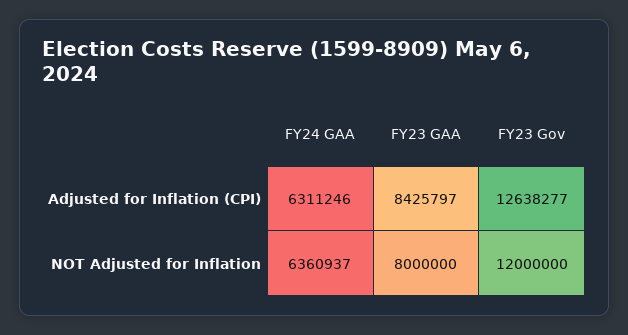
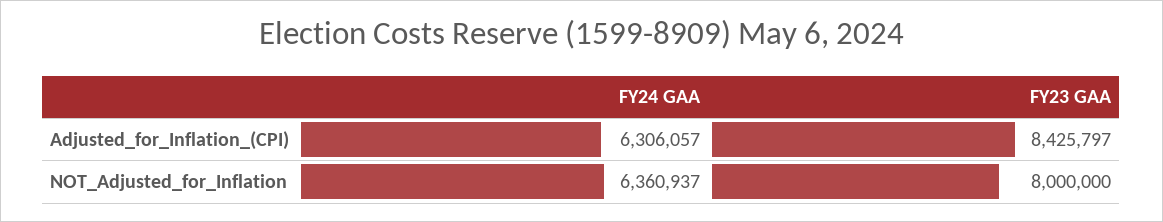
FY24 GAA, Adjusted for Inflation (CPI): 6311246 -> 6306057
FY23 Gov, Adjusted for Inflation (CPI): 12638277 -> none
FY23 Gov, NOT Adjusted for Inflation: 12000000 -> none

